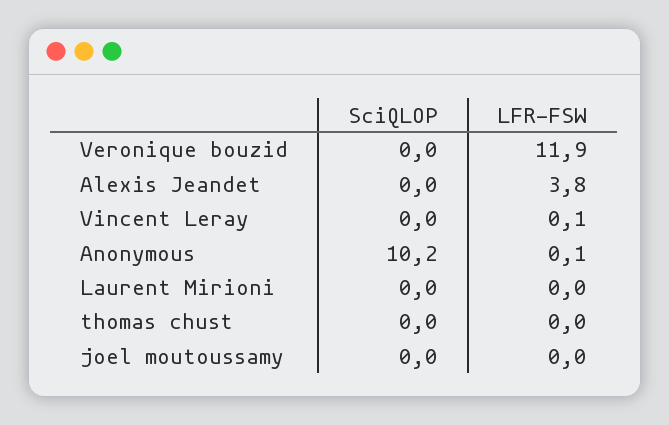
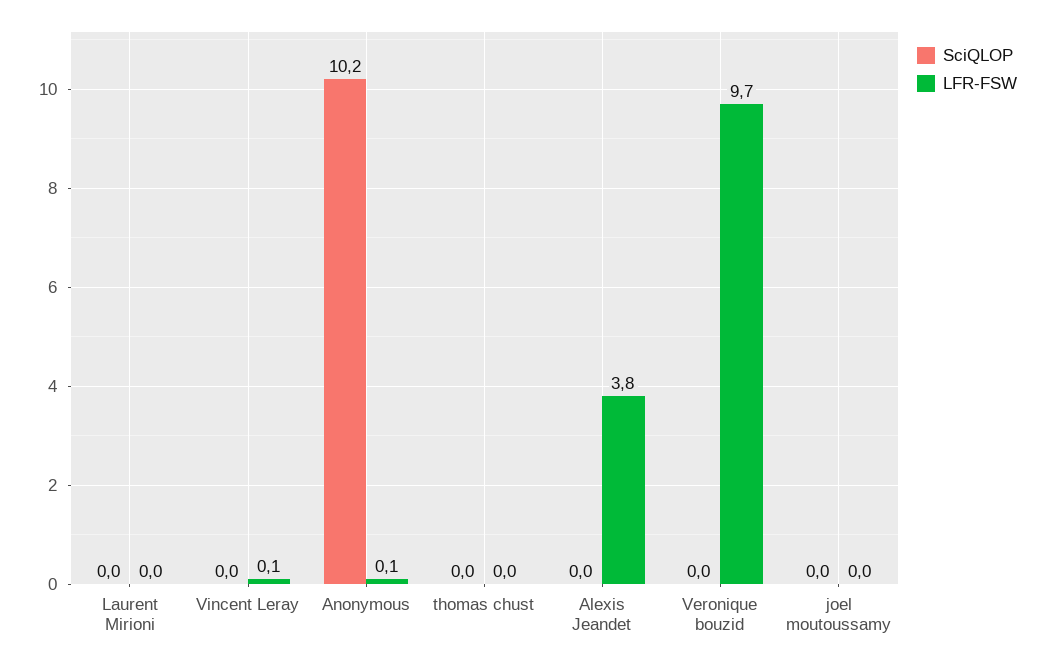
LFR-FSW, Veronique bouzid: 11.9 -> 9.7

